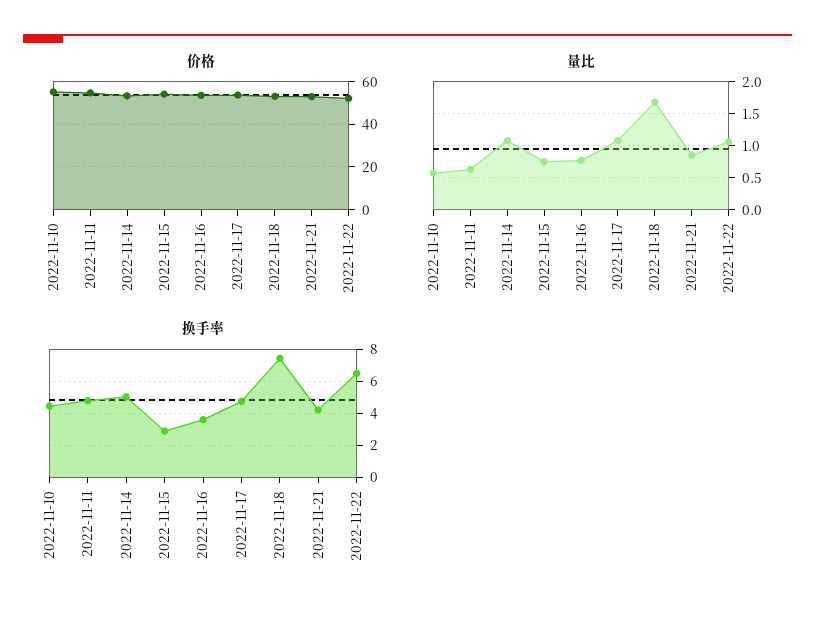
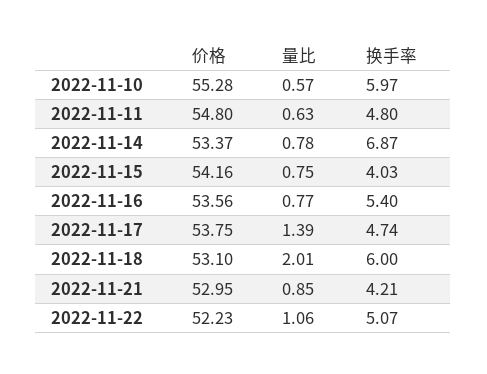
量比, 2022-11-14: 1.1 -> 0.78
量比, 2022-11-17: 1.1 -> 1.39
量比, 2022-11-18: 1.7 -> 2.01
换手率, 2022-11-10: 4.5 -> 5.97
换手率, 2022-11-14: 5 -> 6.87
换手率, 2022-11-15: 3 -> 4.03
换手率, 2022-11-16: 3.5 -> 5.4
换手率, 2022-11-18: 7.5 -> 6
换手率, 2022-11-22: 6.5 -> 5.07

